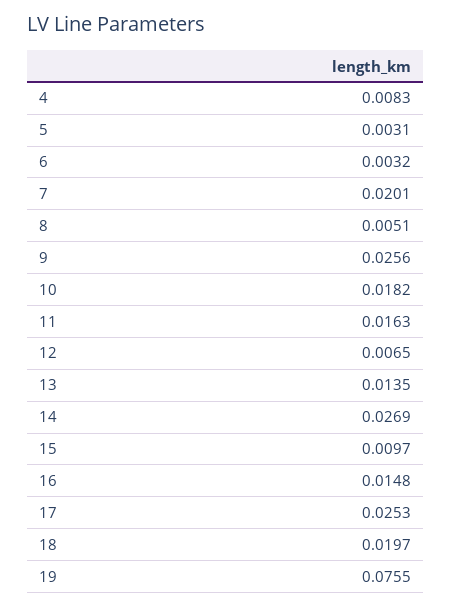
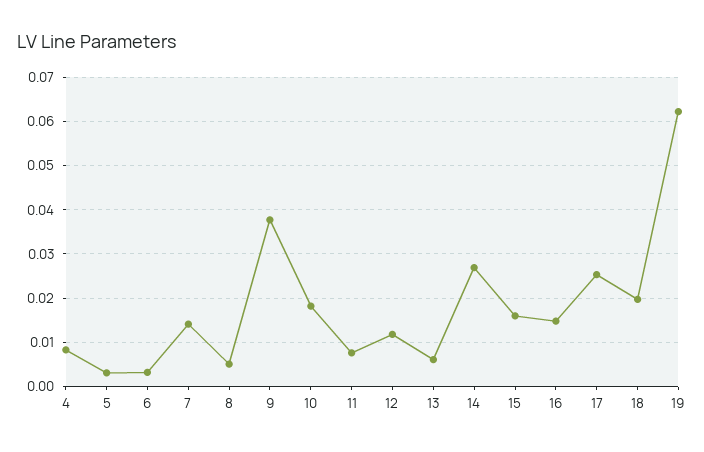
7: 0.0201 -> 0.014
9: 0.0256 -> 0.038
11: 0.0163 -> 0.008
12: 0.0065 -> 0.012
13: 0.0135 -> 0.006
15: 0.0097 -> 0.016
19: 0.0755 -> 0.062

